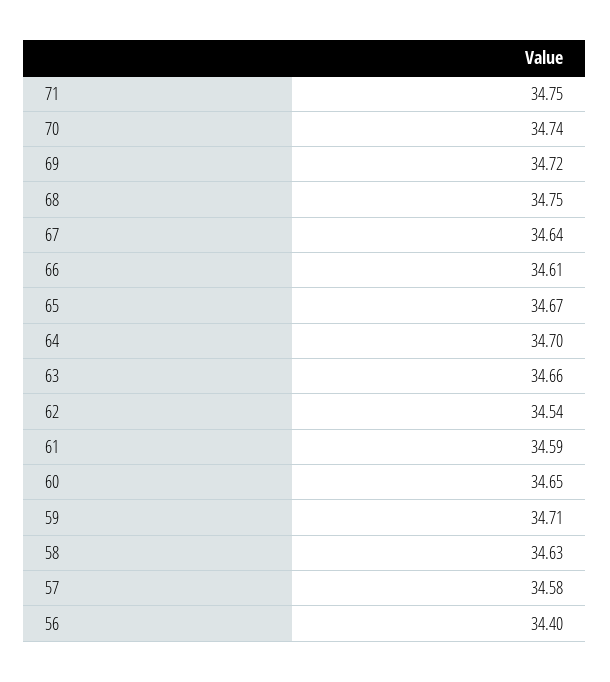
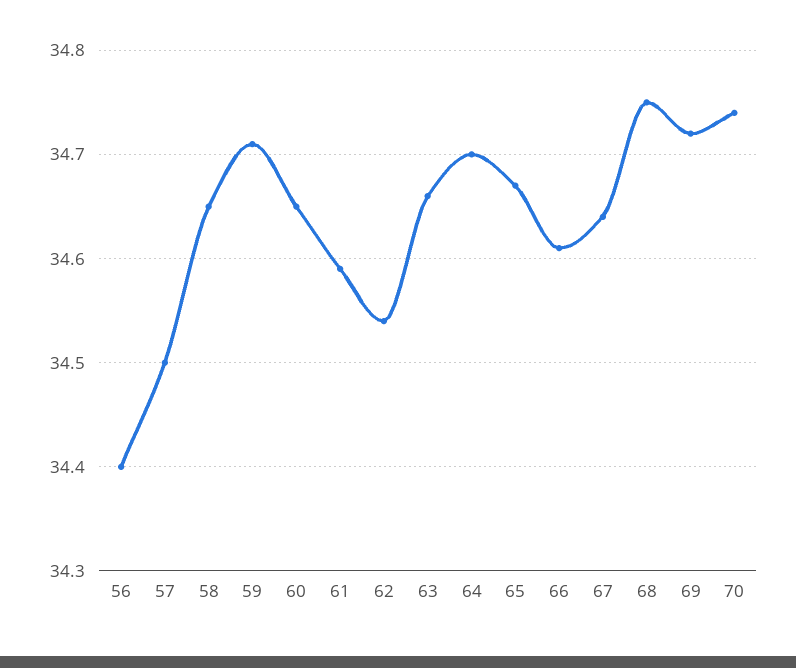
71: 34.75 -> none
58: 34.63 -> 34.65
57: 34.58 -> 34.5

